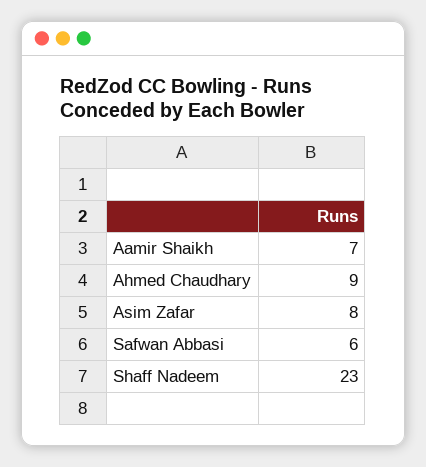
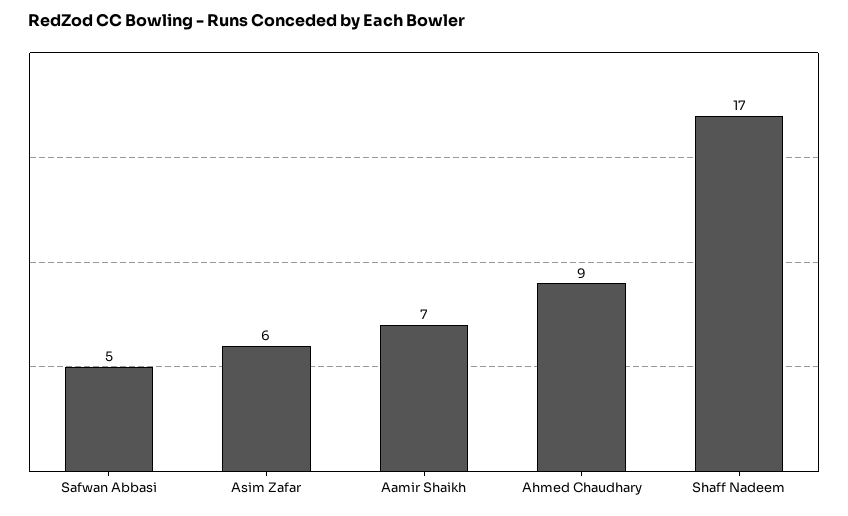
Asim Zafar: 8 -> 6
Safwan Abbasi: 6 -> 5
Shaff Nadeem: 23 -> 17

